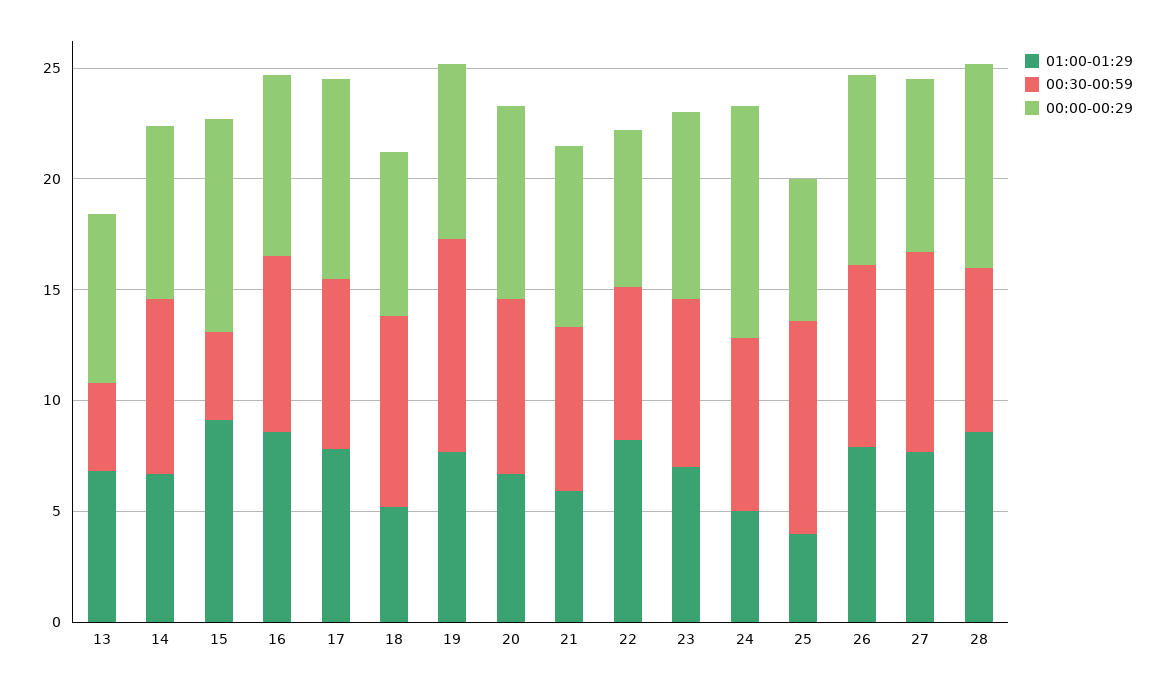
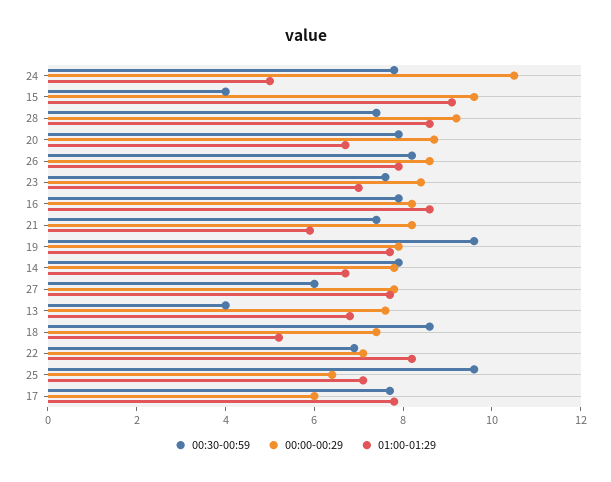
00:00-00:29, 17: 9 -> 6
01:00-01:29, 25: 4 -> 7
00:30-00:59, 27: 9 -> 6

